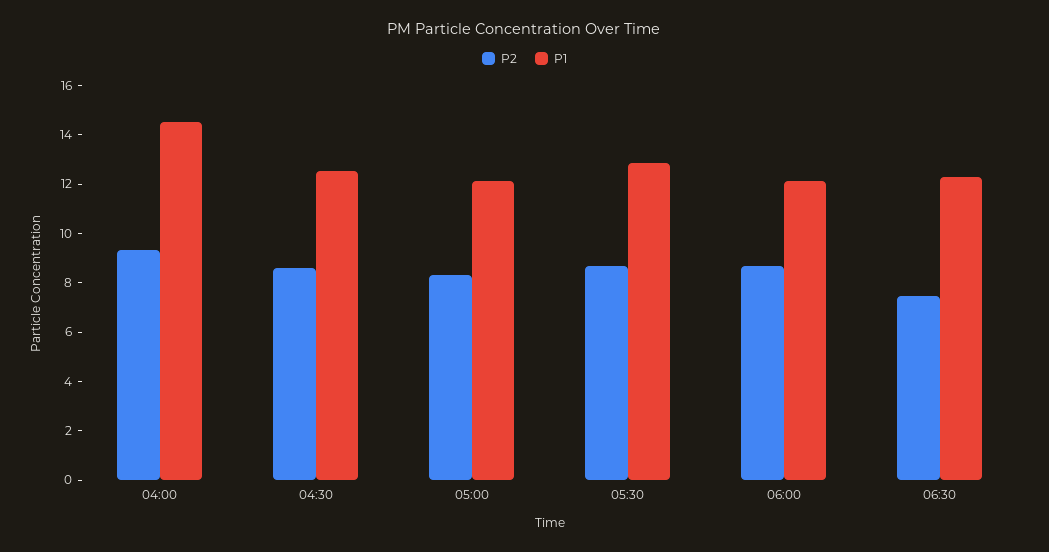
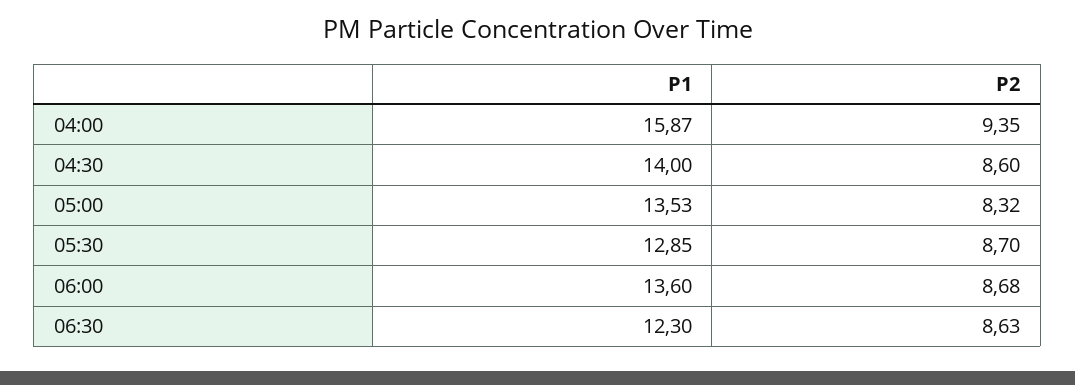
P1, 04:00: 14.5 -> 15.87
P1, 04:30: 12.5 -> 14
P1, 05:00: 12 -> 13.53
P1, 06:00: 12 -> 13.6
P2, 06:30: 7.5 -> 8.63

